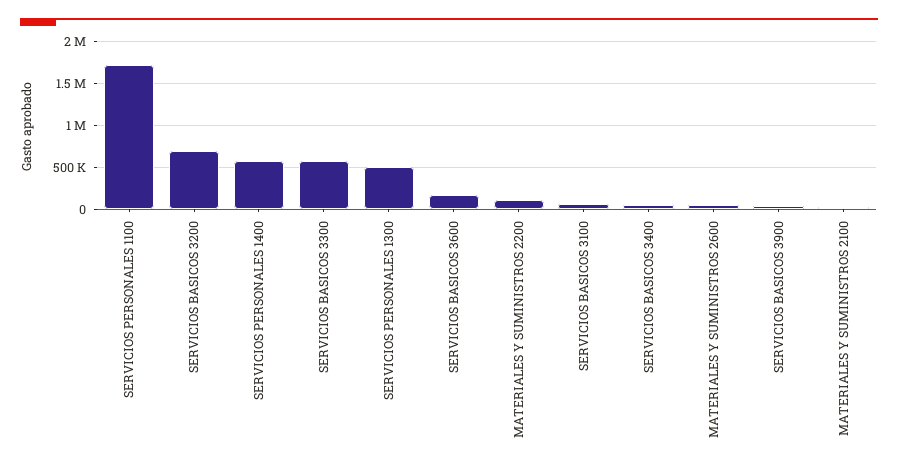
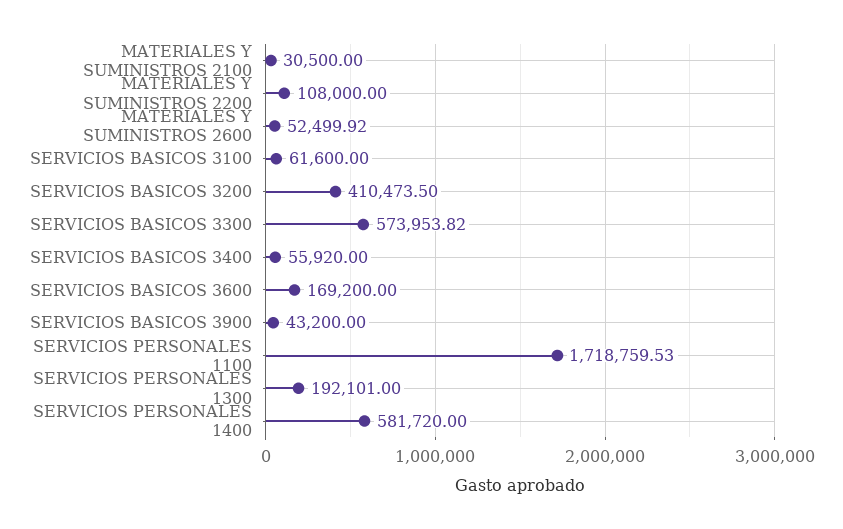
SERVICIOS BASICOS 3200: 700000 -> 410473.5
SERVICIOS PERSONALES 1300: 500000 -> 192101

